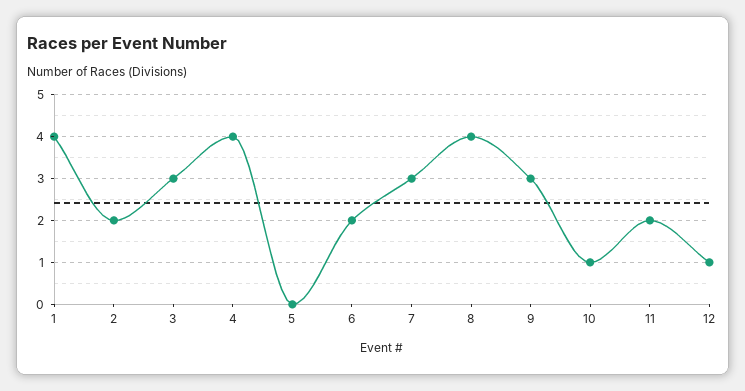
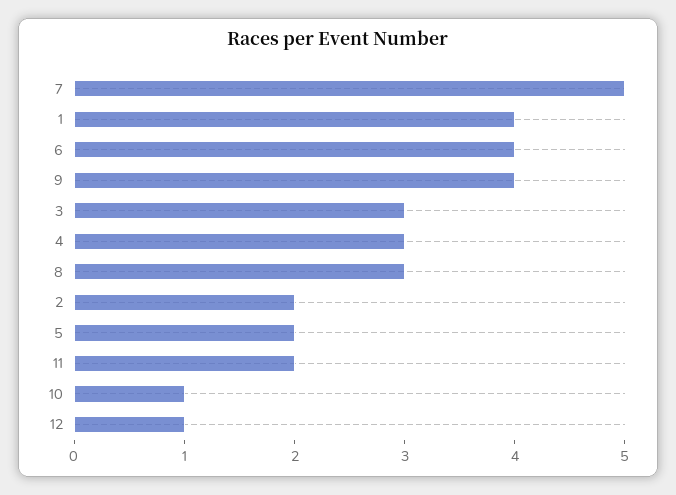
4: 4 -> 3
5: 0 -> 2
6: 2 -> 4
7: 3 -> 5
8: 4 -> 3
9: 3 -> 4

